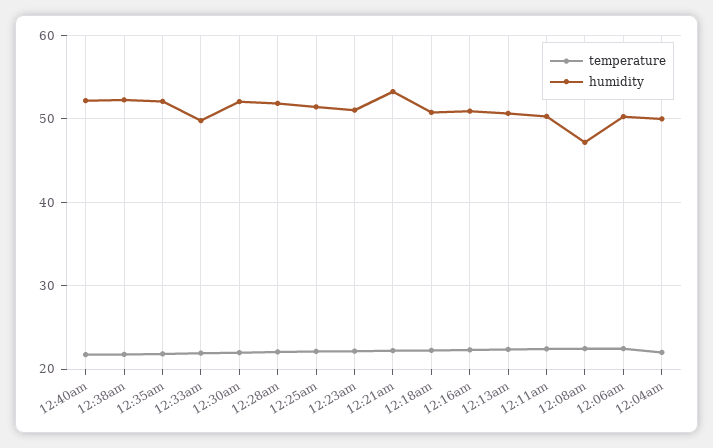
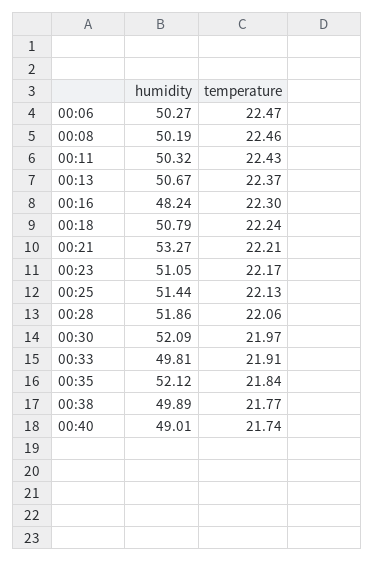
humidity, 12:40am: 52 -> 49.01
humidity, 12:38am: 52 -> 49.89
humidity, 12:16am: 51 -> 48.24
humidity, 12:08am: 47 -> 50.19
temperature, 12:04am: 22 -> none
humidity, 12:04am: 50 -> none

